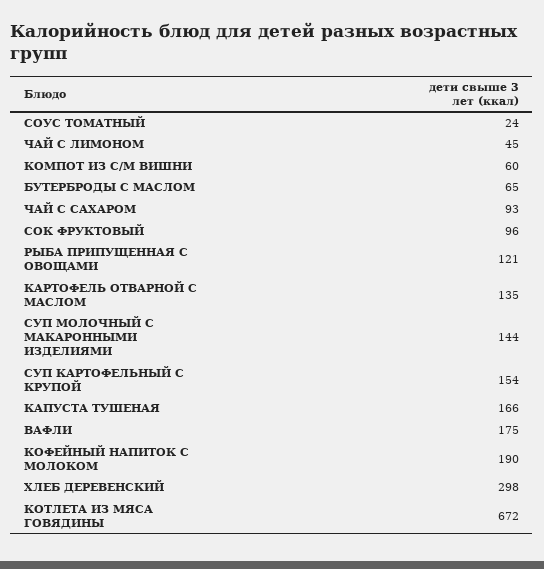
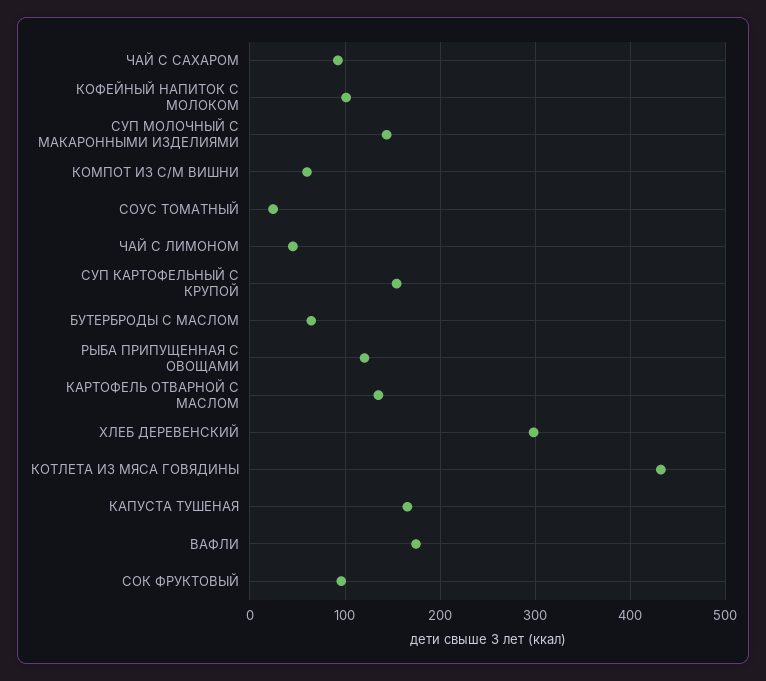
КОФЕЙНЫЙ НАПИТОК С МОЛОКОМ: 190 -> 100
КОТЛЕТА ИЗ МЯСА ГОВЯДИНЫ: 672 -> 430

